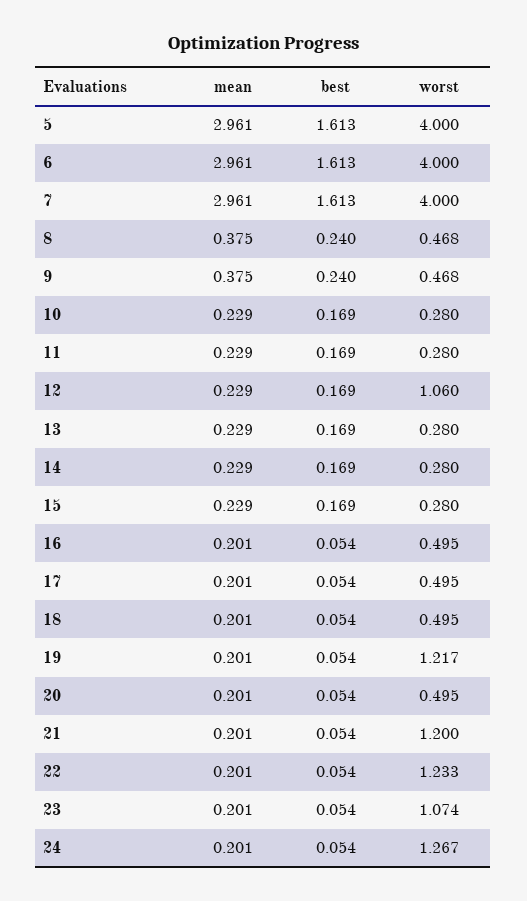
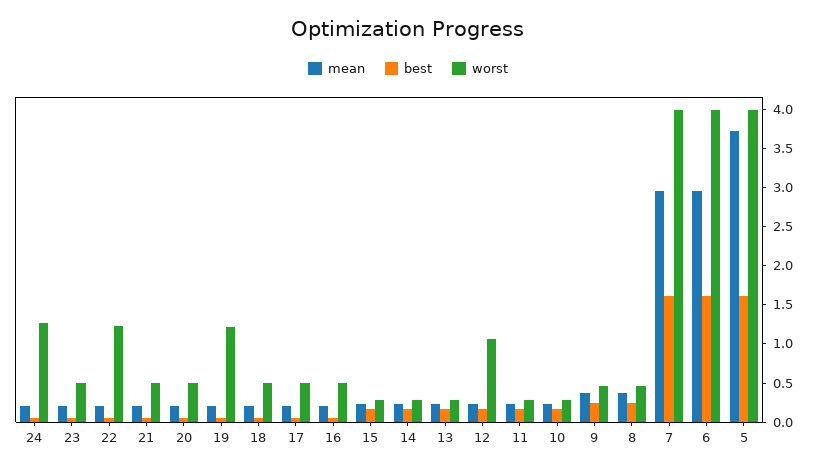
mean, 5: 2.961 -> 3.75
worst, 21: 1.2 -> 0.5
worst, 23: 1.074 -> 0.5

